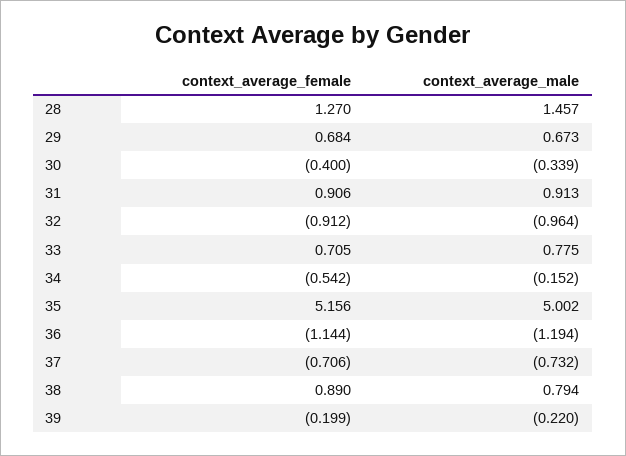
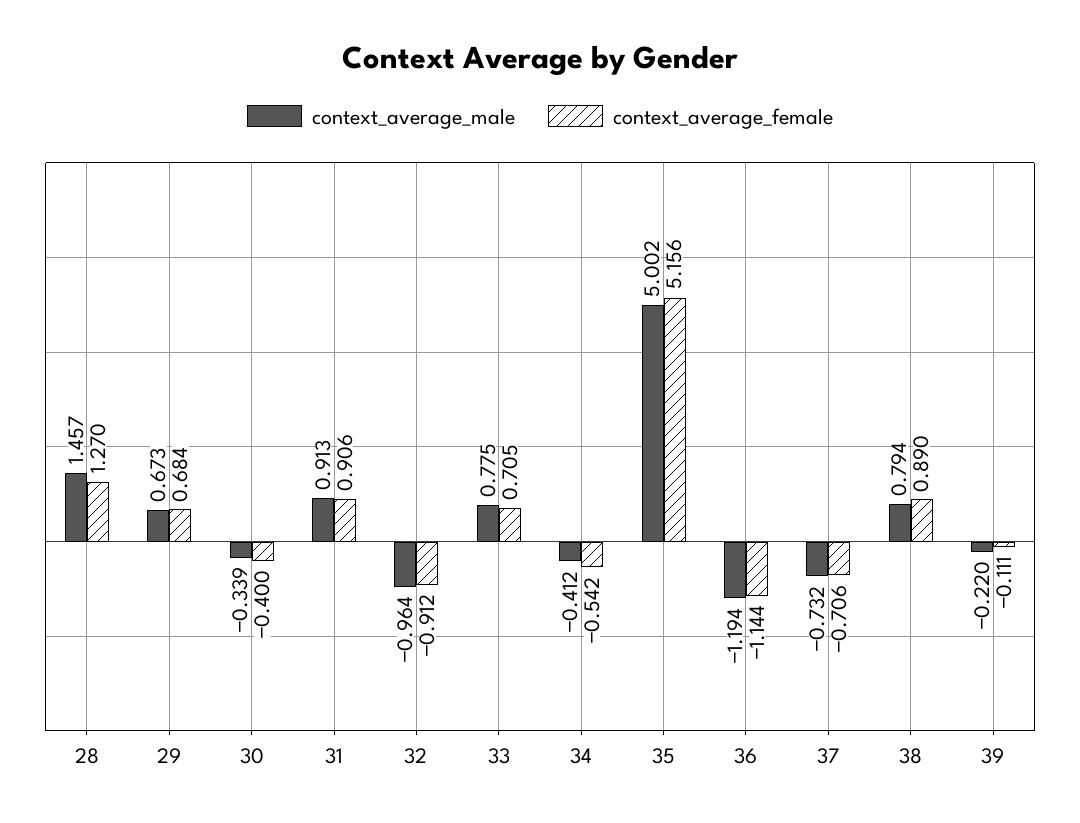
context_average_male, 34: -0.152 -> -0.412
context_average_female, 39: -0.199 -> -0.111

